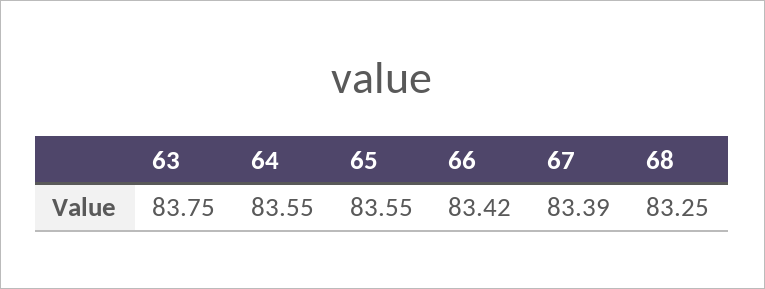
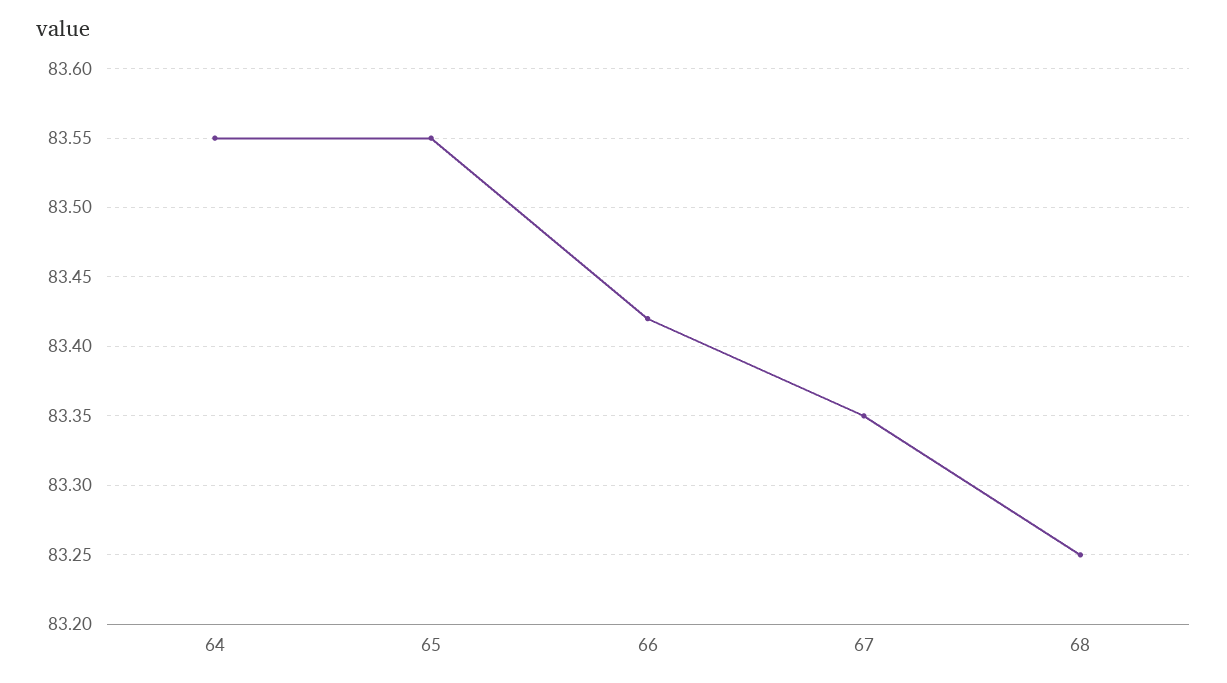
63: 83.75 -> none
67: 83.39 -> 83.35

